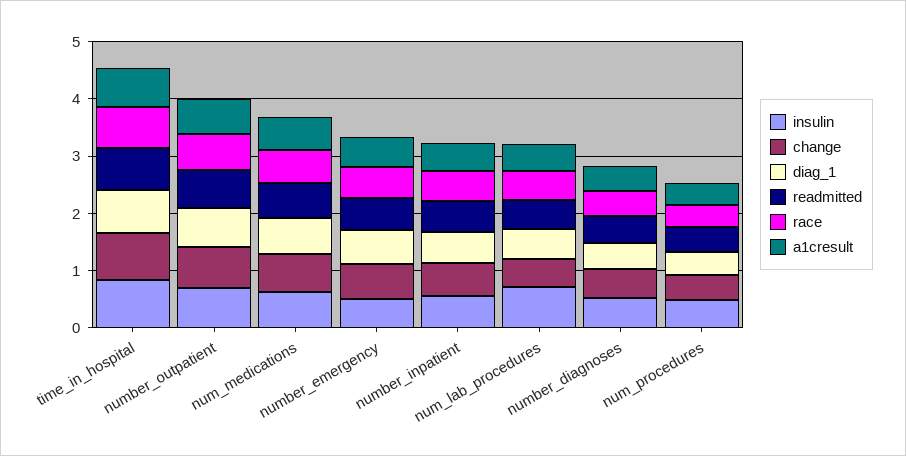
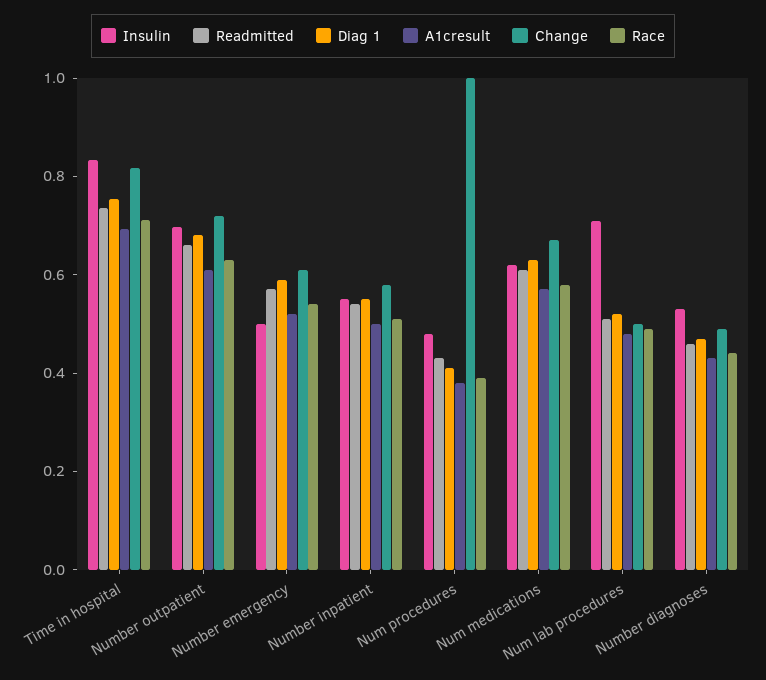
change, num_procedures: 0.4 -> 1

